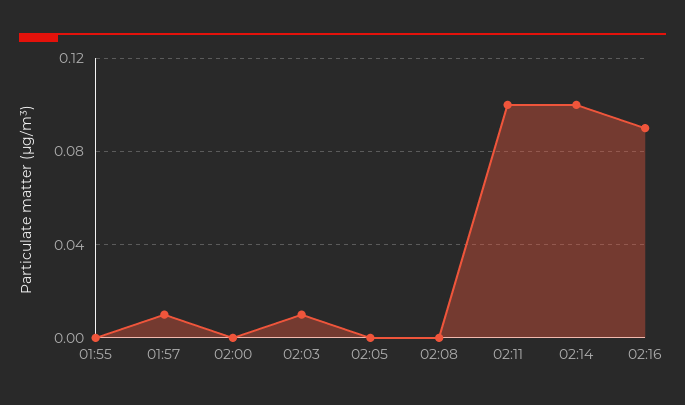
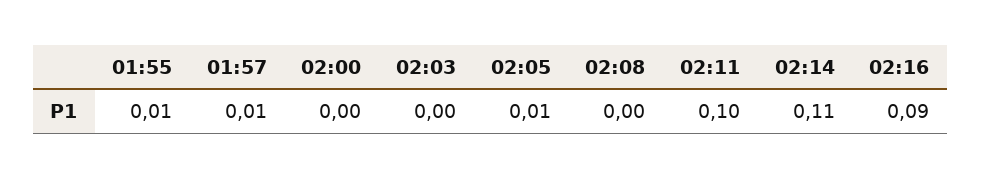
01:55: 0 -> 0.01
02:03: 0.01 -> 0
02:05: 0 -> 0.01
02:14: 0.1 -> 0.11

